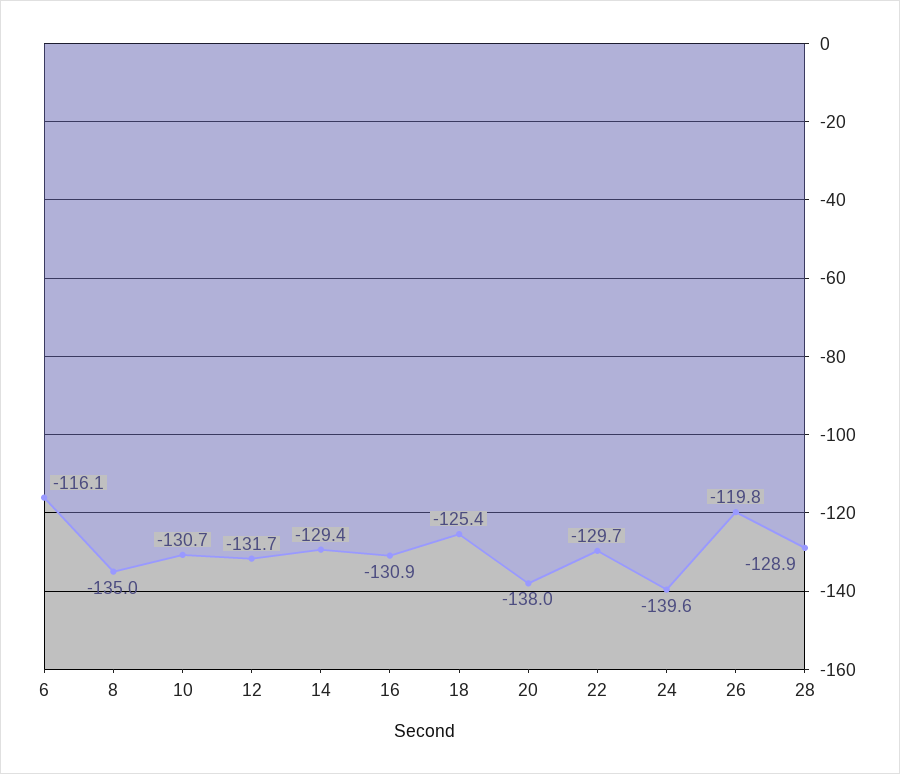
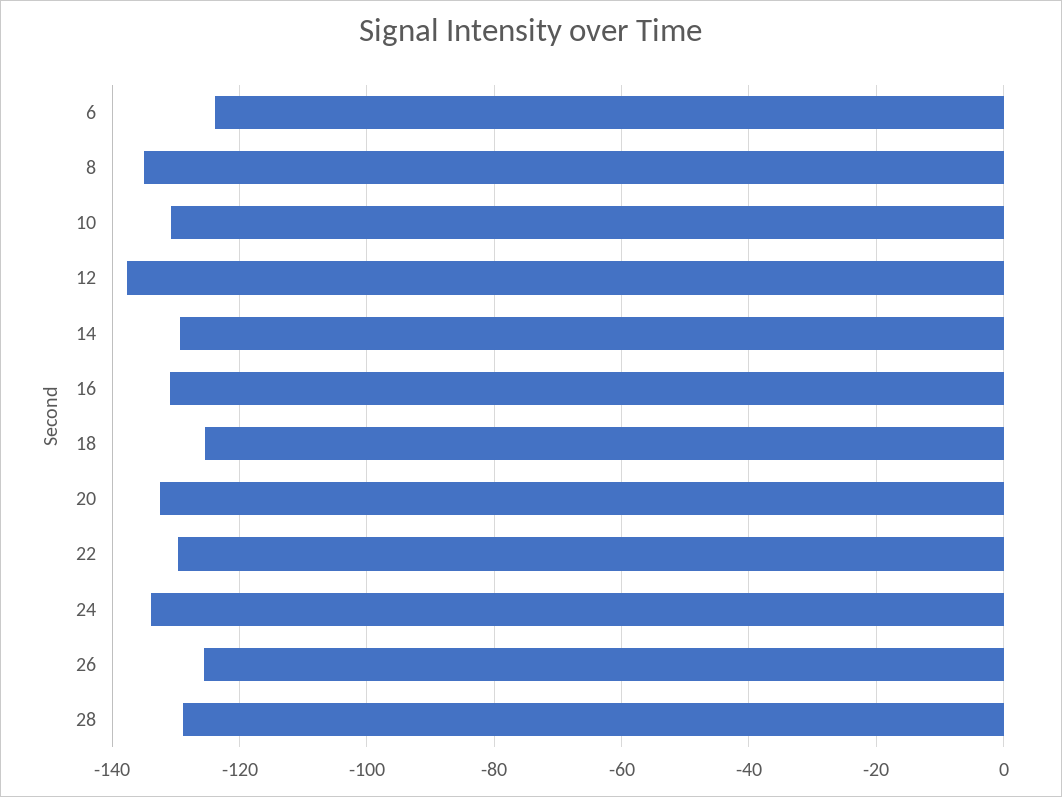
6: -116.1 -> -124
12: -131.7 -> -138
20: -138 -> -132
24: -139.6 -> -134
26: -119.8 -> -126

